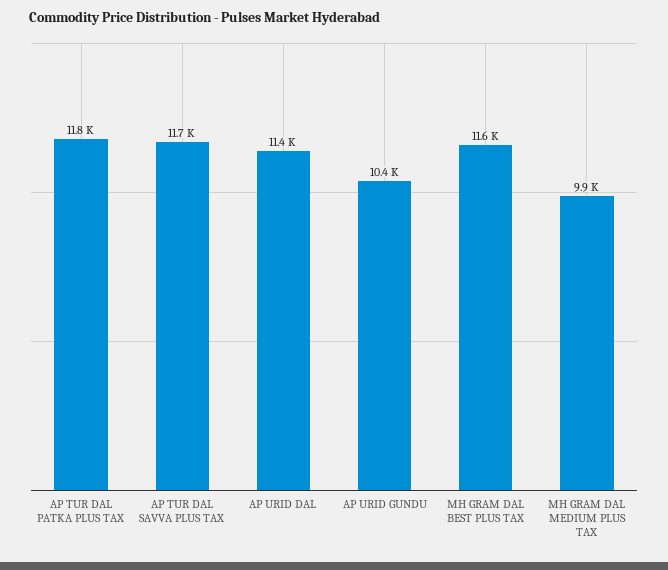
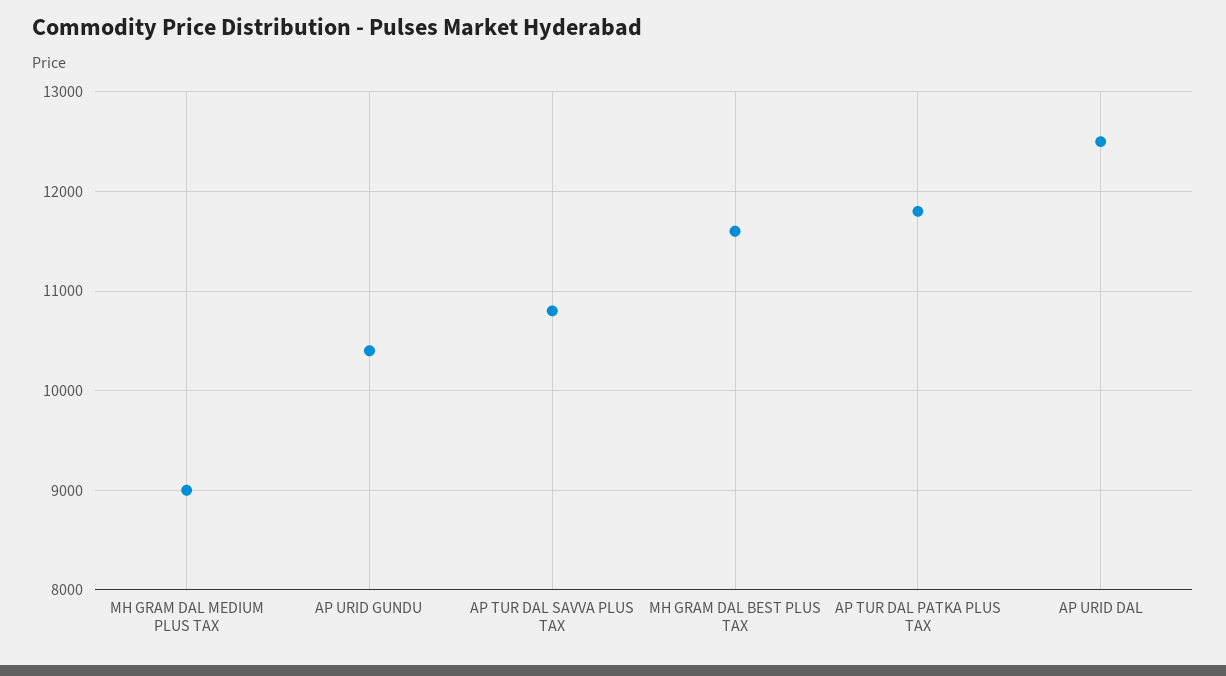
AP TUR DAL SAVVA PLUS TAX: 11700 -> 10800
AP URID DAL: 11400 -> 12500
MH GRAM DAL MEDIUM PLUS TAX: 9900 -> 9000

